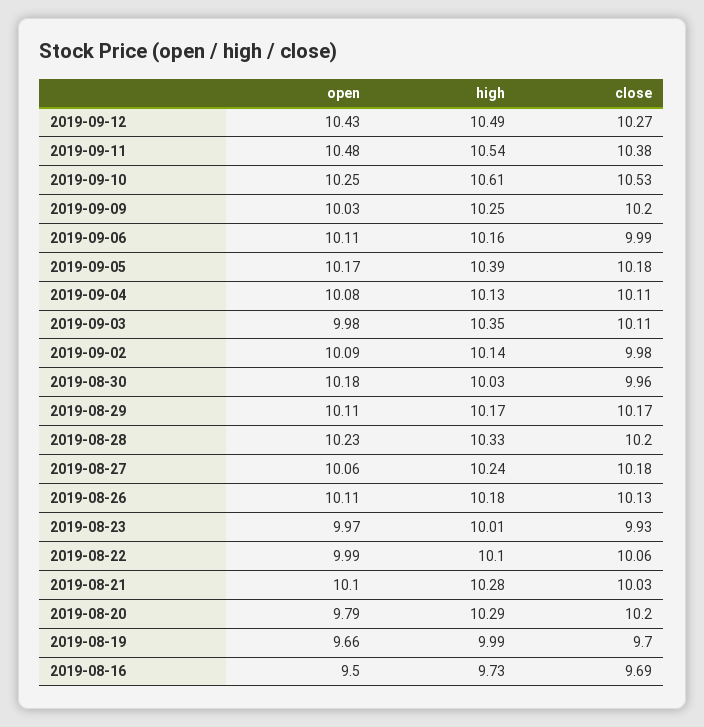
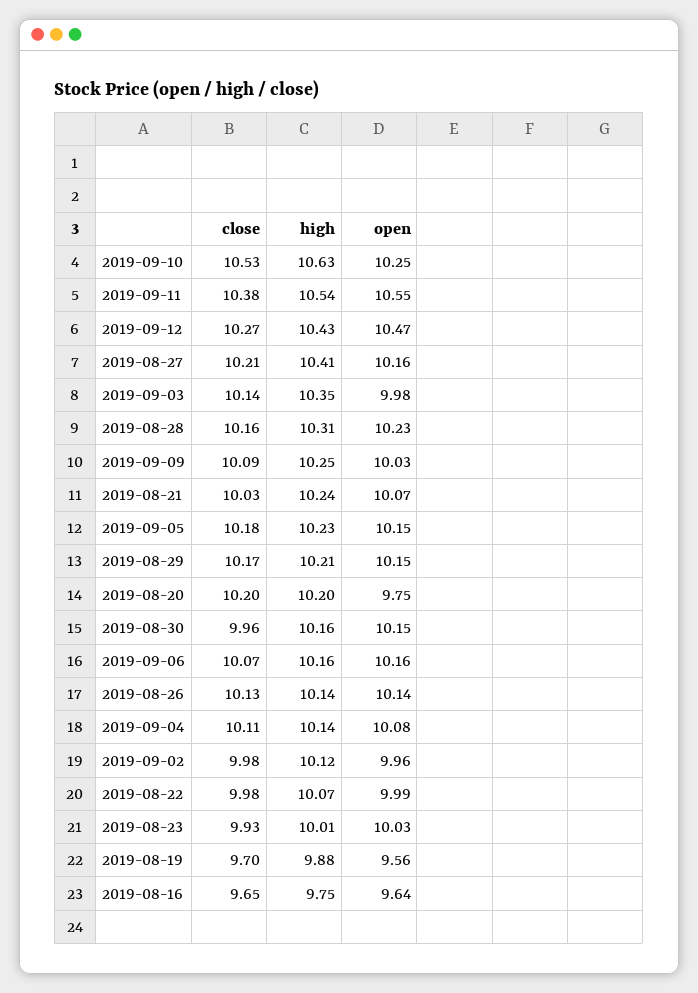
open, 2019-09-12: 10.43 -> 10.47
high, 2019-09-12: 10.49 -> 10.43
open, 2019-09-11: 10.48 -> 10.55
high, 2019-09-10: 10.61 -> 10.63
close, 2019-09-09: 10.2 -> 10.09
open, 2019-09-06: 10.11 -> 10.16
close, 2019-09-06: 9.99 -> 10.07
open, 2019-09-05: 10.17 -> 10.15
high, 2019-09-05: 10.39 -> 10.23
high, 2019-09-04: 10.13 -> 10.14
close, 2019-09-03: 10.11 -> 10.14
open, 2019-09-02: 10.09 -> 9.96
high, 2019-09-02: 10.14 -> 10.12
open, 2019-08-30: 10.18 -> 10.15
high, 2019-08-30: 10.03 -> 10.16
open, 2019-08-29: 10.11 -> 10.15
high, 2019-08-29: 10.17 -> 10.21
high, 2019-08-28: 10.33 -> 10.31
close, 2019-08-28: 10.2 -> 10.16
open, 2019-08-27: 10.06 -> 10.16
high, 2019-08-27: 10.24 -> 10.41
close, 2019-08-27: 10.18 -> 10.21
open, 2019-08-26: 10.11 -> 10.14
high, 2019-08-26: 10.18 -> 10.14
open, 2019-08-23: 9.97 -> 10.03
high, 2019-08-22: 10.1 -> 10.07
close, 2019-08-22: 10.06 -> 9.98
open, 2019-08-21: 10.1 -> 10.07
high, 2019-08-21: 10.28 -> 10.24
open, 2019-08-20: 9.79 -> 9.75
high, 2019-08-20: 10.29 -> 10.2
open, 2019-08-19: 9.66 -> 9.56
high, 2019-08-19: 9.99 -> 9.88
open, 2019-08-16: 9.5 -> 9.64
high, 2019-08-16: 9.73 -> 9.75
close, 2019-08-16: 9.69 -> 9.65

